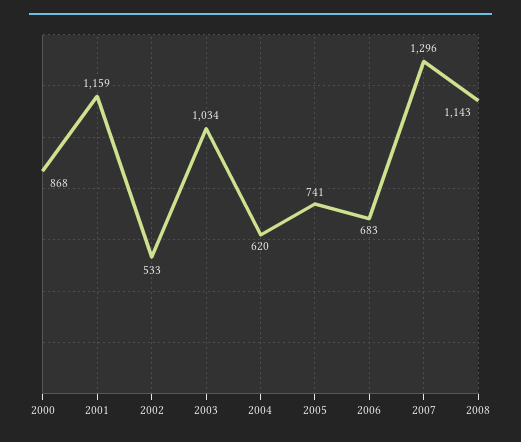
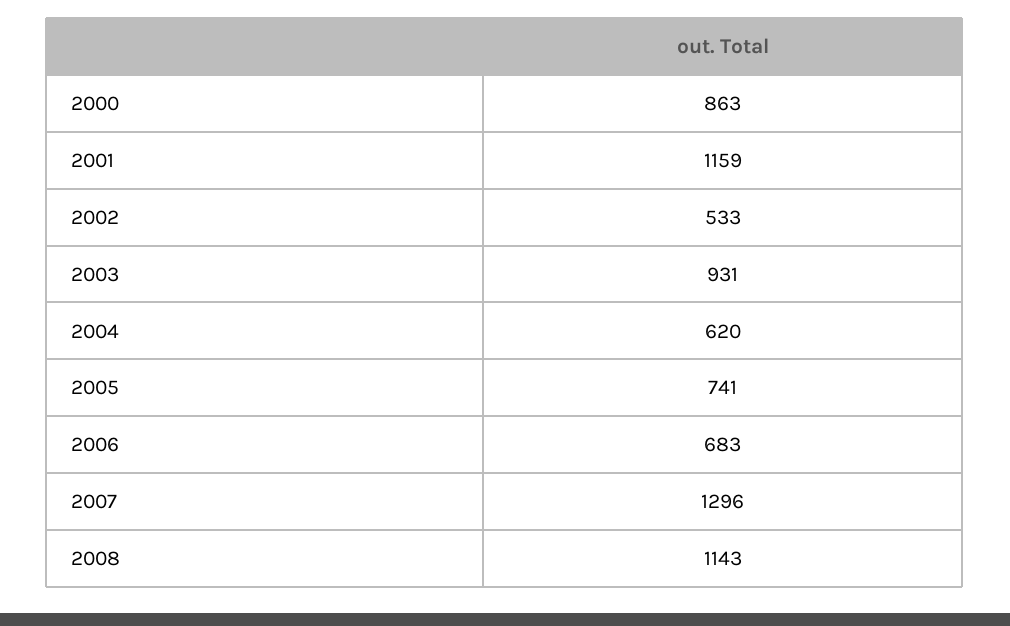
2000: 868 -> 863
2003: 1034 -> 931

